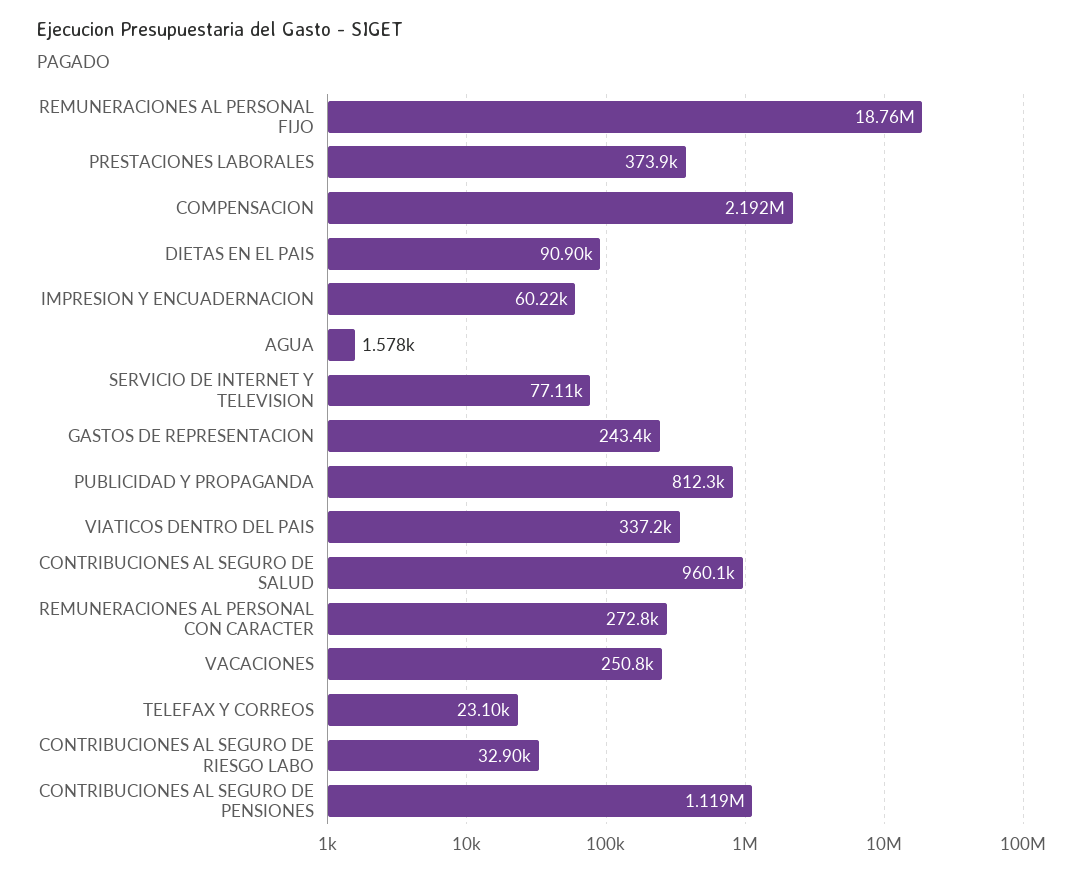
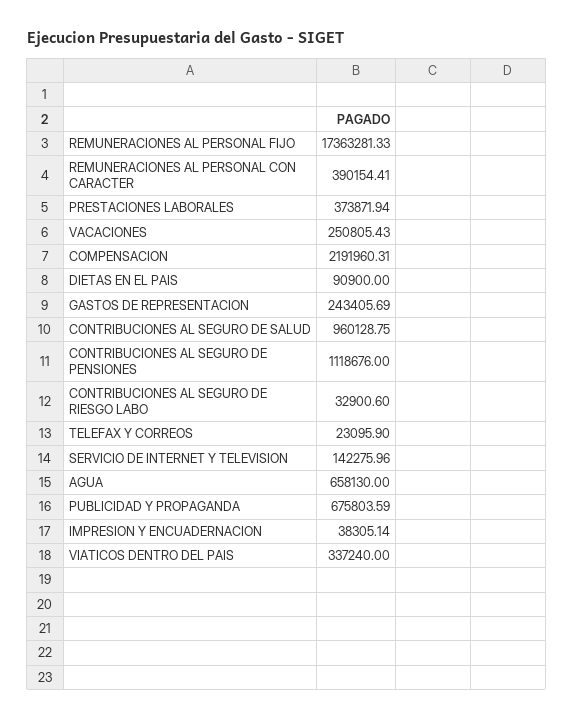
REMUNERACIONES AL PERSONAL FIJO: 18760000 -> 17363281.33
IMPRESION Y ENCUADERNACION: 60220 -> 38305.14
AGUA: 1578 -> 658130
SERVICIO DE INTERNET Y TELEVISION: 77110 -> 142275.96
PUBLICIDAD Y PROPAGANDA: 812300 -> 675803.59
REMUNERACIONES AL PERSONAL CON CARACTER: 272800 -> 390154.41

